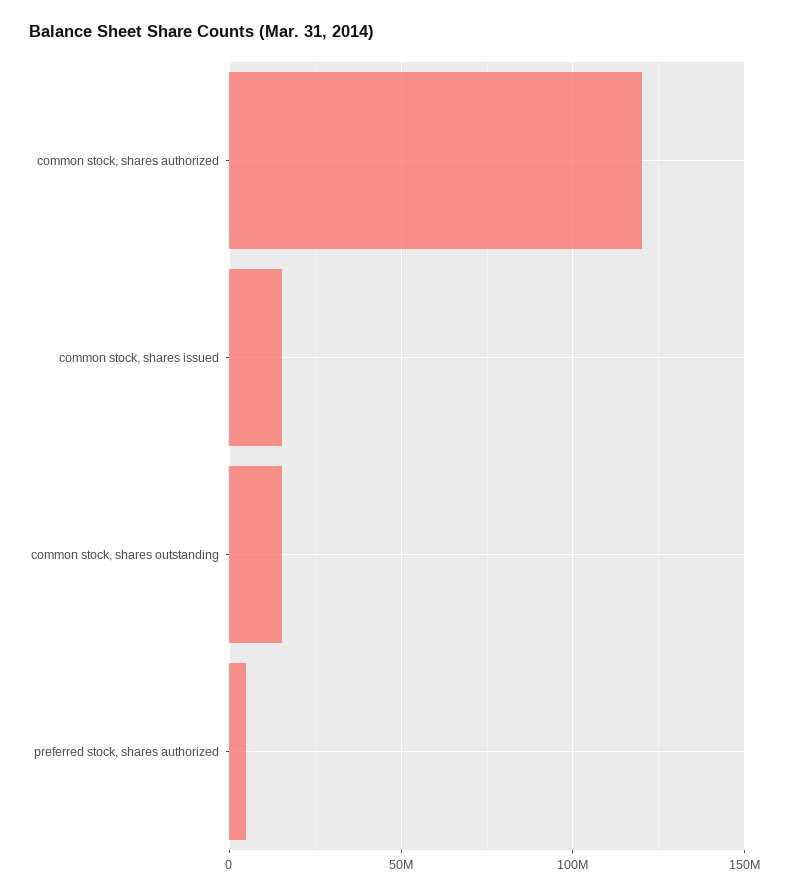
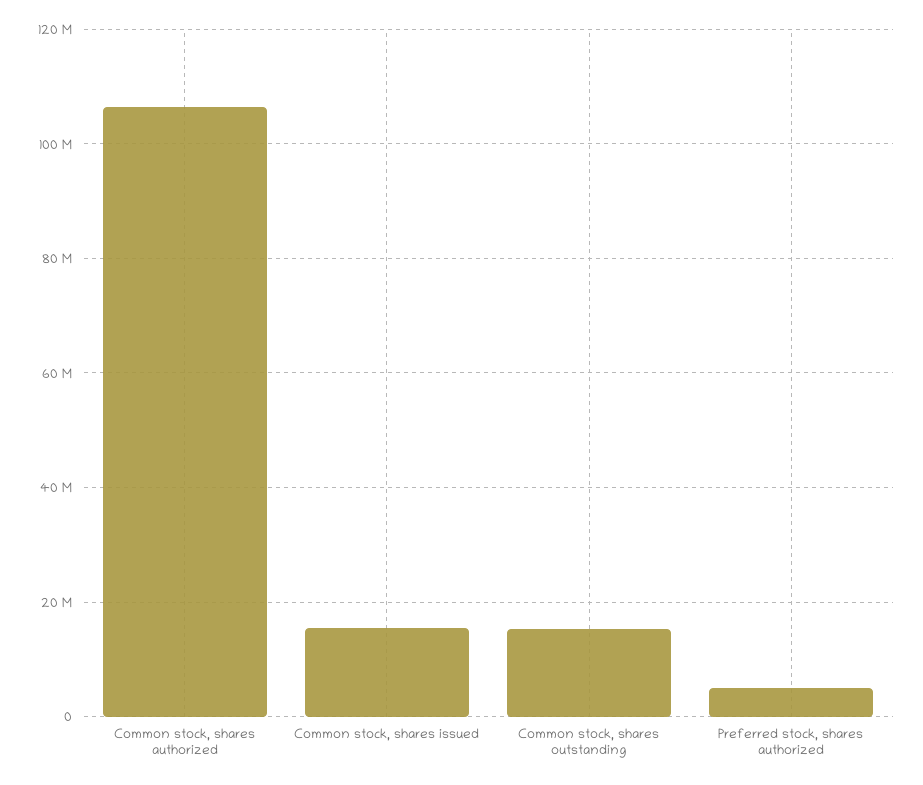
common stock, shares authorized: 120000000 -> 106000000

